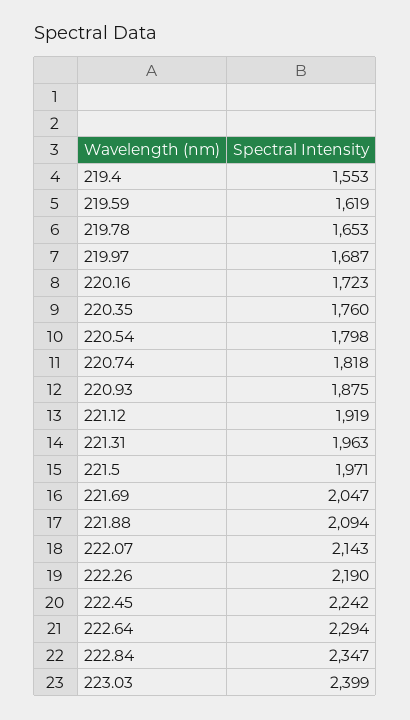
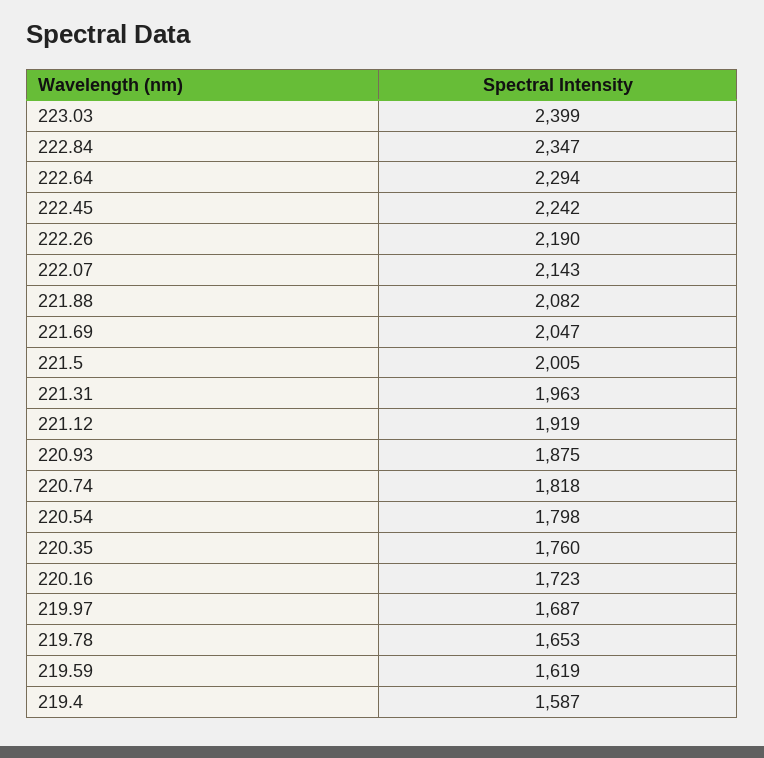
219.4: 1553 -> 1587
221.5: 1971 -> 2005
221.88: 2094 -> 2082

